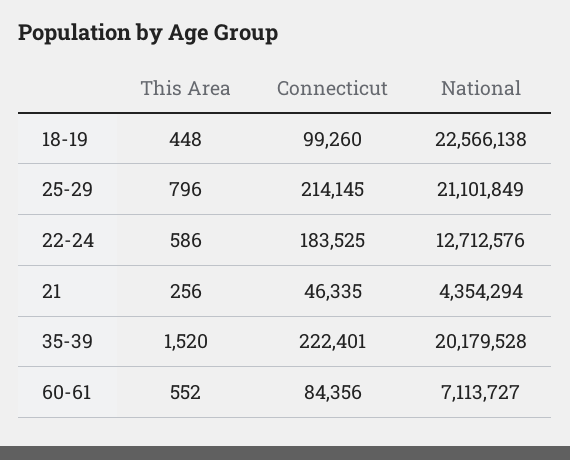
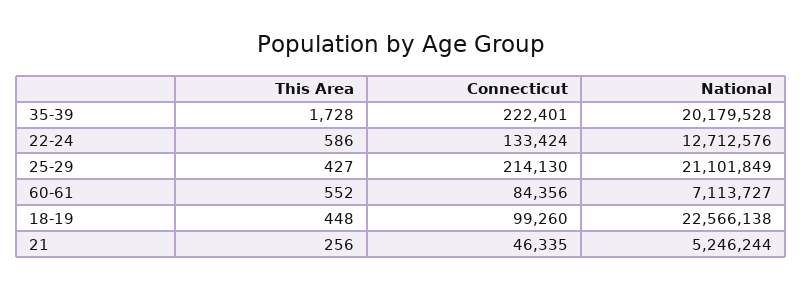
This Area, 25-29: 796 -> 427
Connecticut, 25-29: 214145 -> 214130
Connecticut, 22-24: 183525 -> 133424
National, 21: 4354294 -> 5246244
This Area, 35-39: 1520 -> 1728

